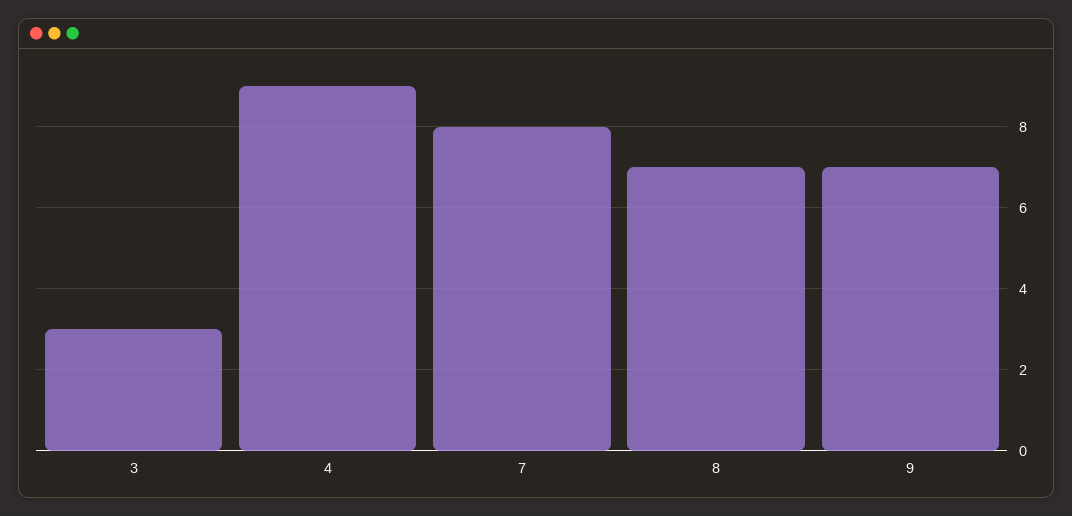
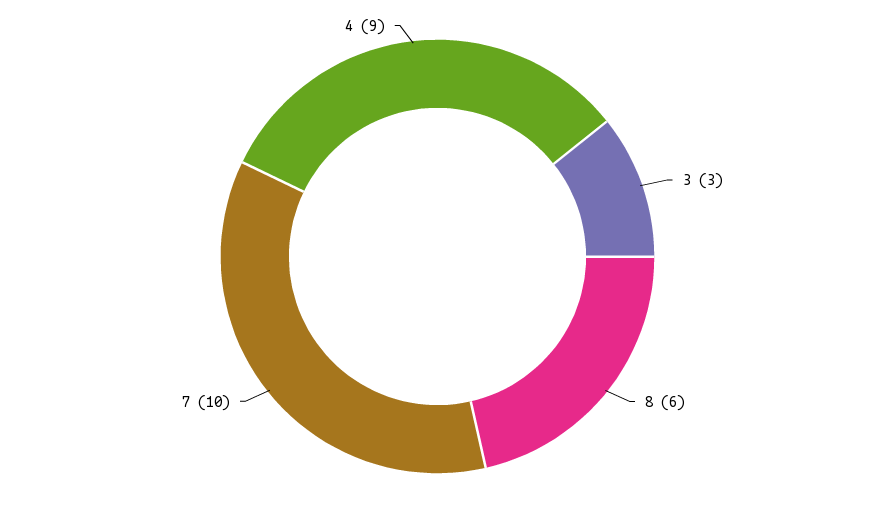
7: 8 -> 10
8: 7 -> 6
9: 7 -> none

